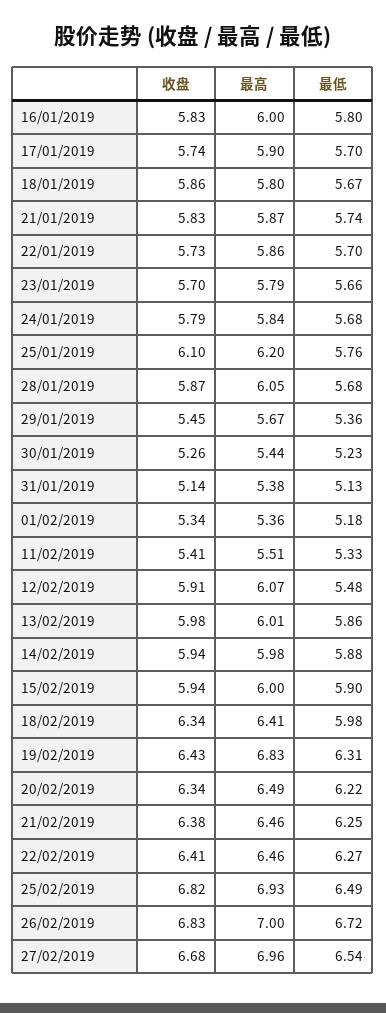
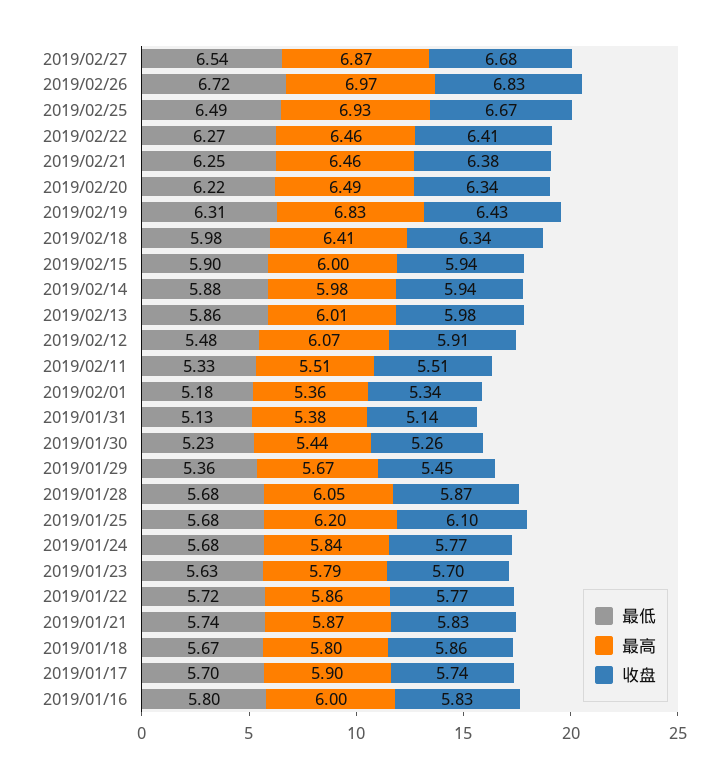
收盘, 22/01/2019: 5.73 -> 5.77
最低, 22/01/2019: 5.7 -> 5.72
最低, 23/01/2019: 5.66 -> 5.63
收盘, 24/01/2019: 5.79 -> 5.77
最低, 25/01/2019: 5.76 -> 5.68
收盘, 11/02/2019: 5.41 -> 5.51
收盘, 25/02/2019: 6.82 -> 6.67
最高, 26/02/2019: 7 -> 6.97
最高, 27/02/2019: 6.96 -> 6.87

